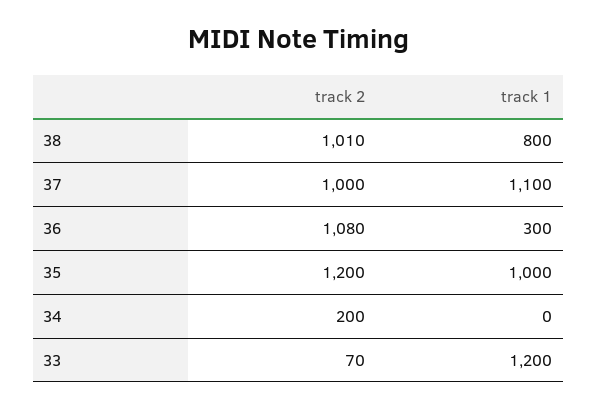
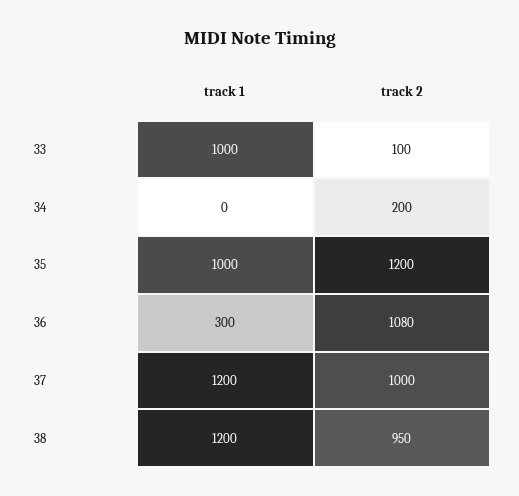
track 2, 38: 1010 -> 950
track 1, 38: 800 -> 1200
track 1, 37: 1100 -> 1200
track 2, 33: 70 -> 100
track 1, 33: 1200 -> 1000

